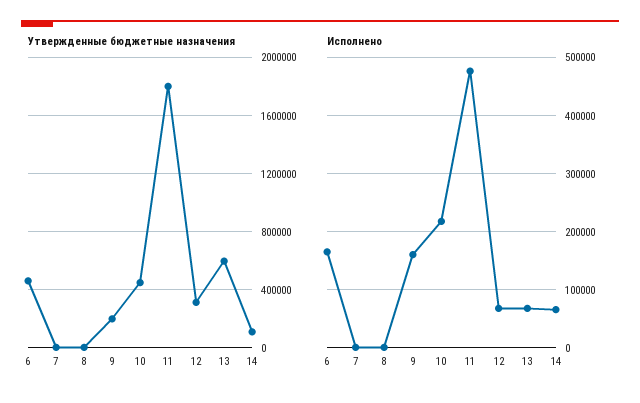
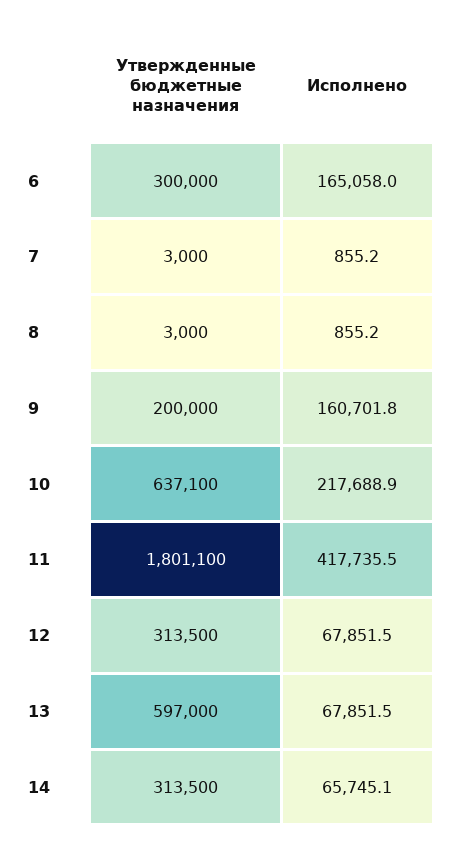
Утвержденные бюджетные назначения, 6: 450000 -> 300000
Утвержденные бюджетные назначения, 10: 450000 -> 637100
Утвержденные бюджетные назначения, 14: 100000 -> 313500
Исполнено, 11: 480000 -> 417735.5

